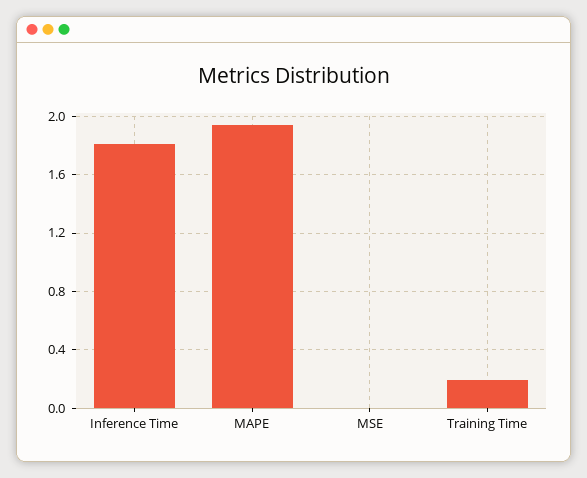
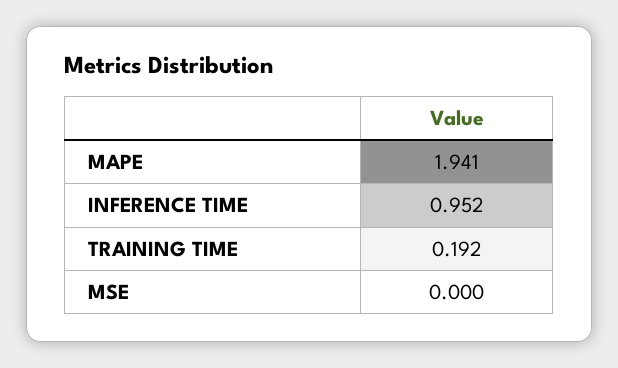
Inference Time: 1.8 -> 0.952

